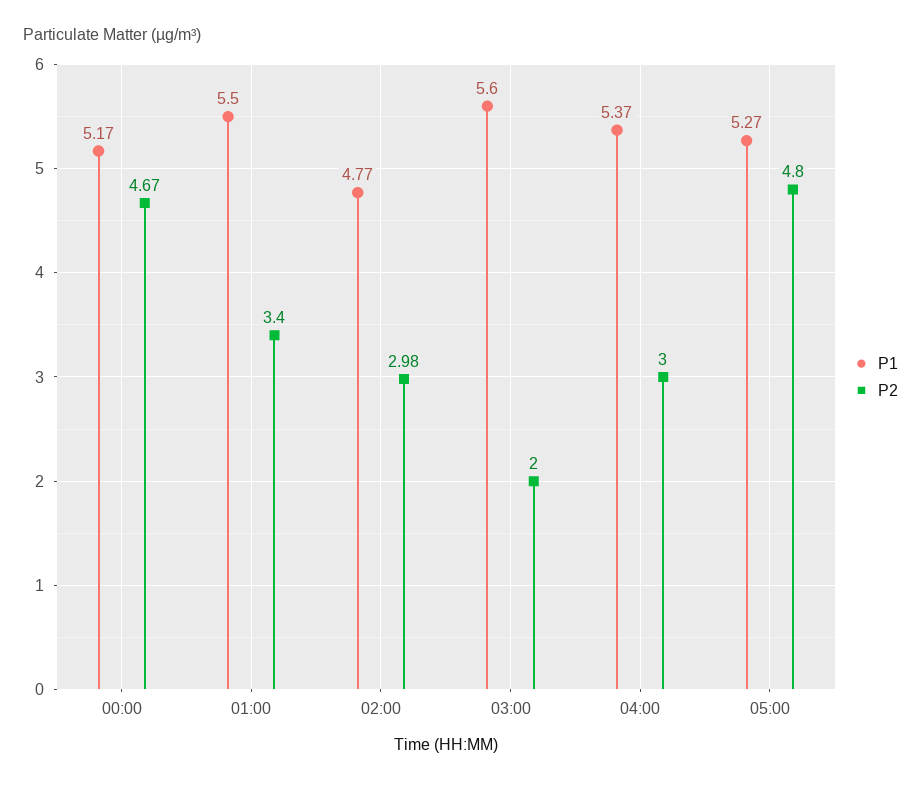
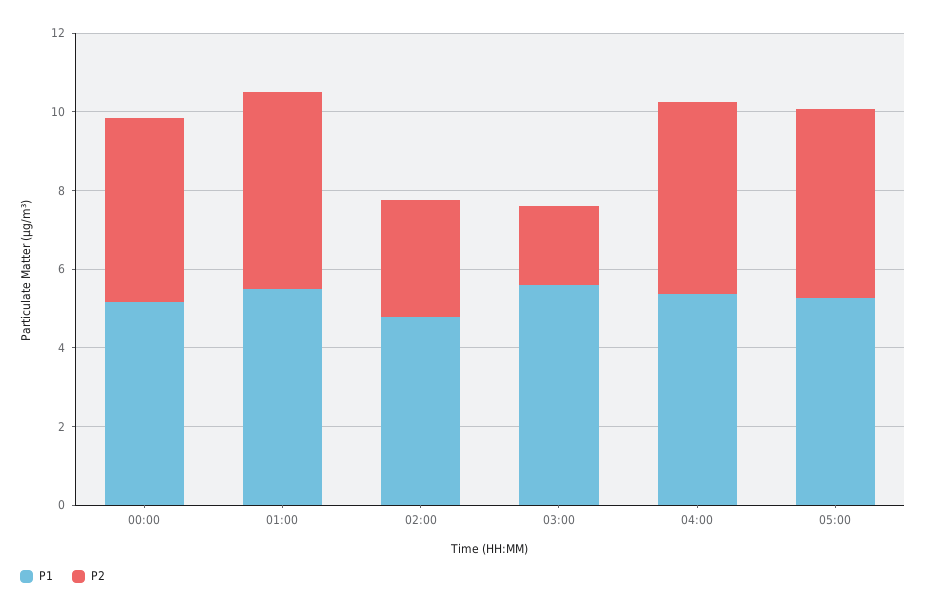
P2, 01:00: 3.4 -> 5
P2, 04:00: 3 -> 5

